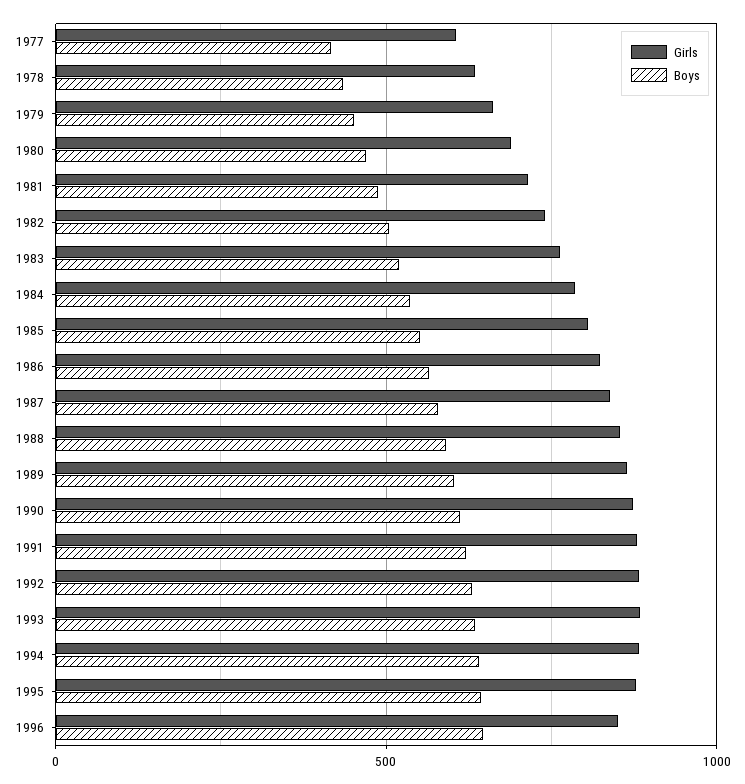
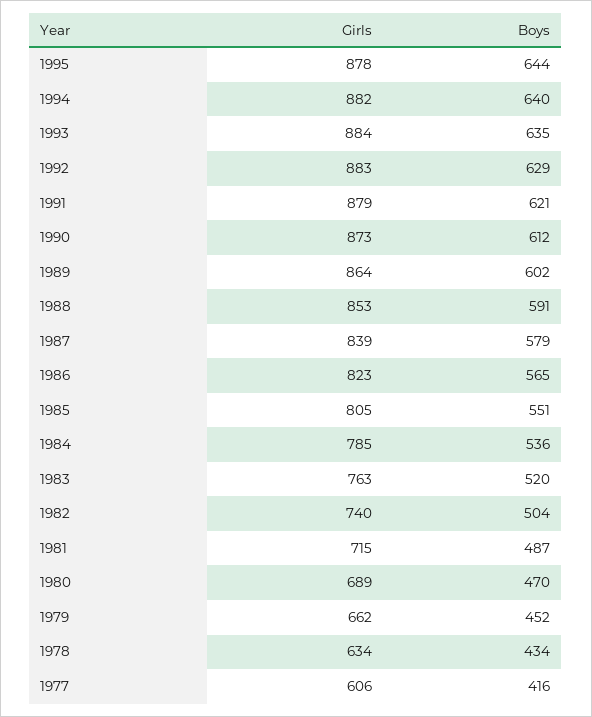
Girls, 1996: 850 -> none
Boys, 1996: 650 -> none

